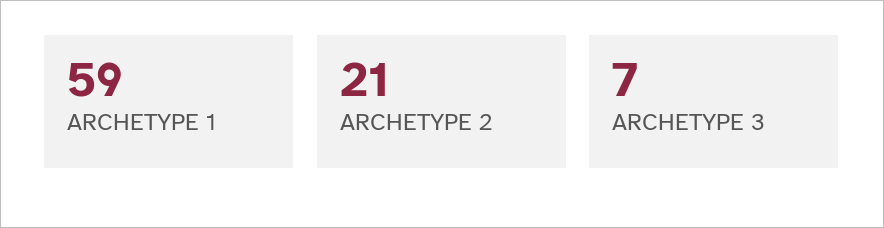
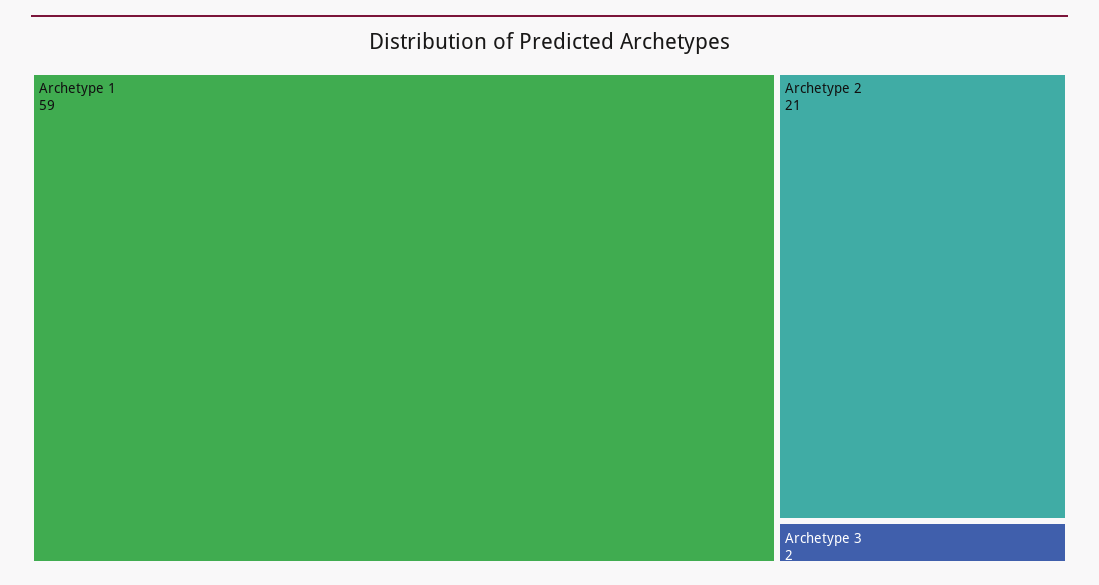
ARCHETYPE 3: 7 -> 2

